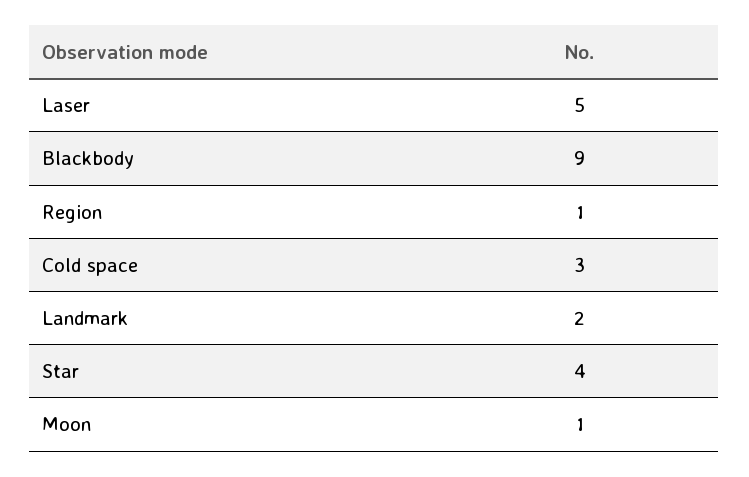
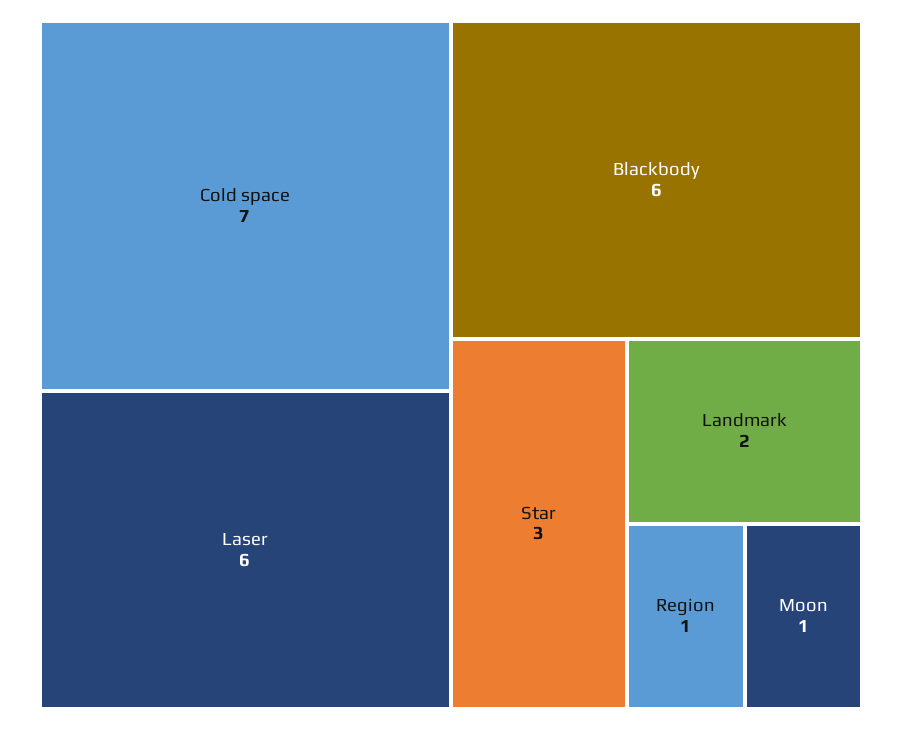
Laser: 5 -> 6
Blackbody: 9 -> 6
Cold space: 3 -> 7
Star: 4 -> 3

